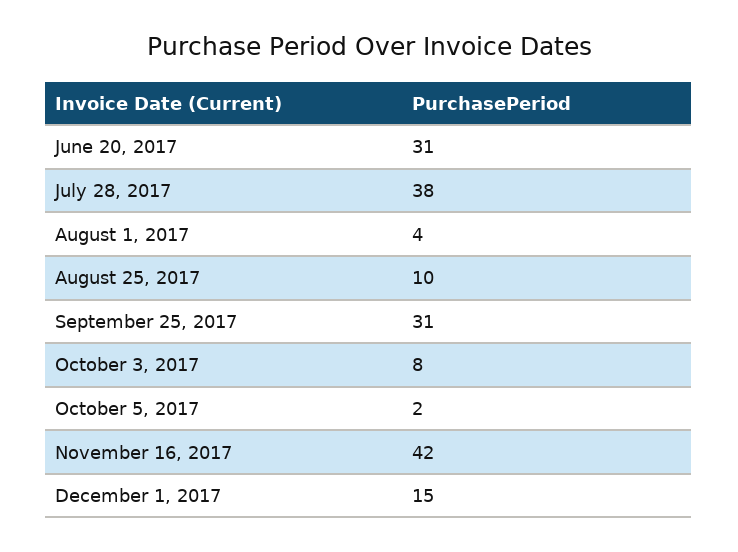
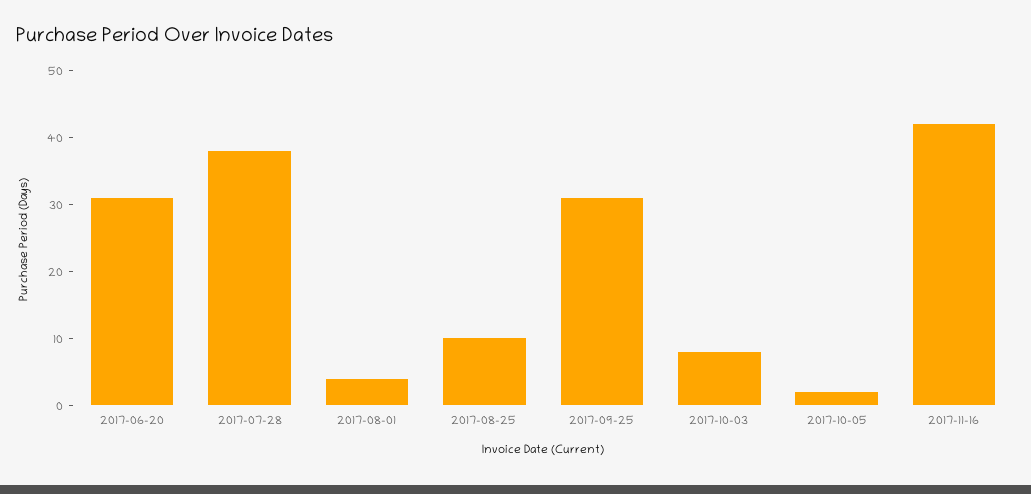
December 1, 2017: 15 -> none

